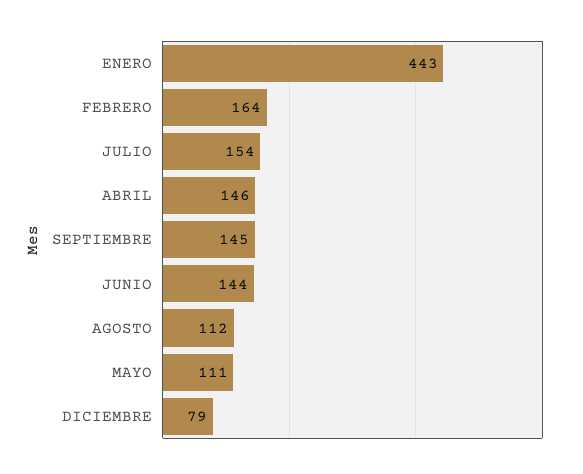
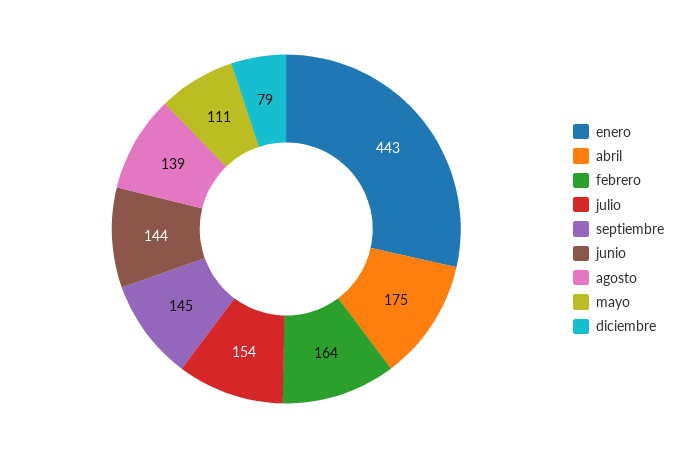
ABRIL: 146 -> 175
AGOSTO: 112 -> 139

